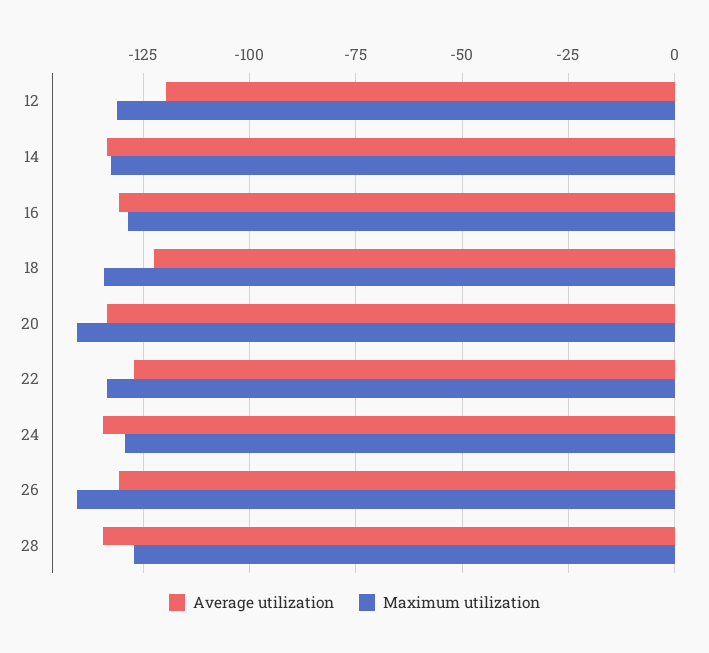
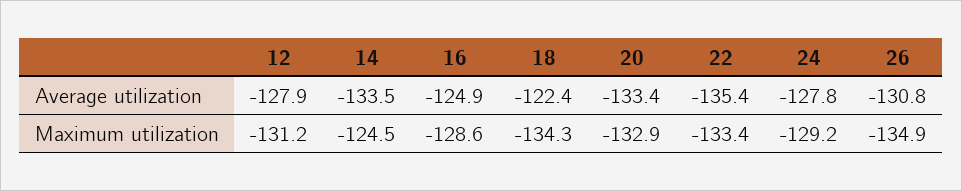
Average utilization, 12: -120 -> -127.9
Maximum utilization, 14: -132.5 -> -124.5
Average utilization, 16: -130 -> -124.9
Maximum utilization, 20: -140 -> -132.9
Average utilization, 22: -127.5 -> -135.4
Average utilization, 24: -135 -> -127.8
Maximum utilization, 26: -140 -> -134.9
Average utilization, 28: -135 -> none
Maximum utilization, 28: -127.5 -> none

